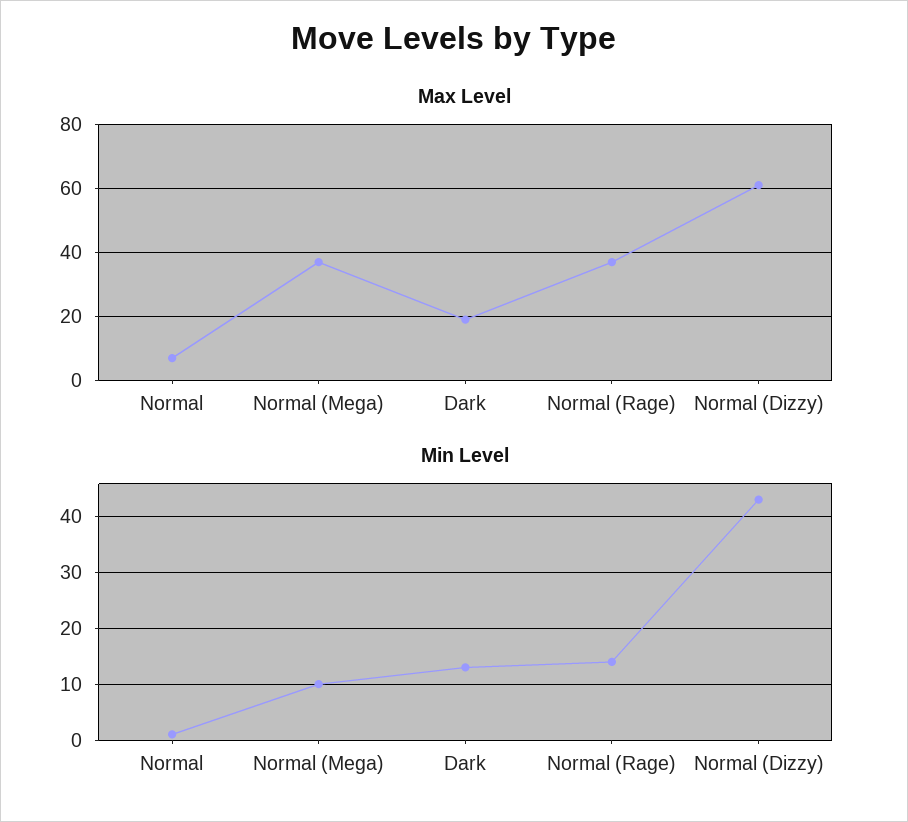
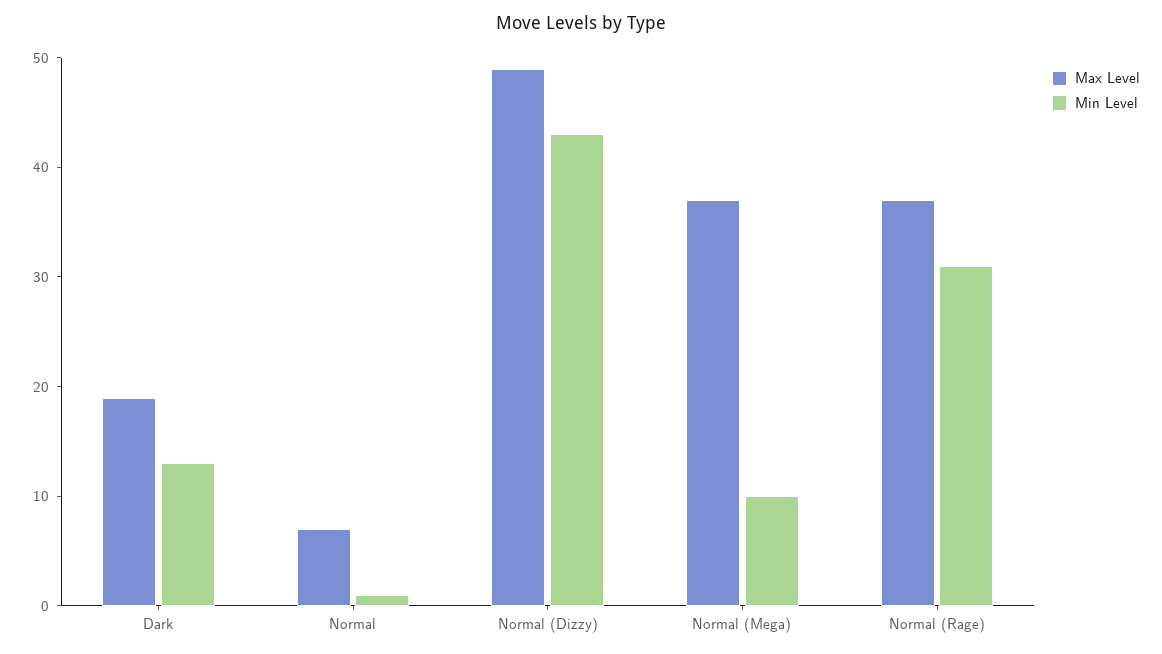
Max Level, Normal (Dizzy): 60 -> 49
Min Level, Normal (Rage): 15 -> 31

